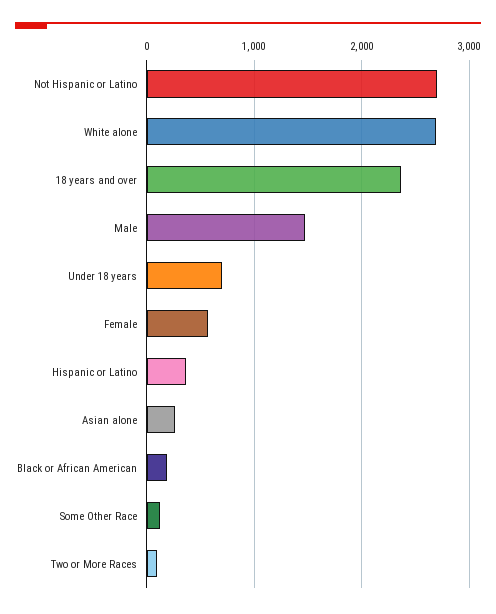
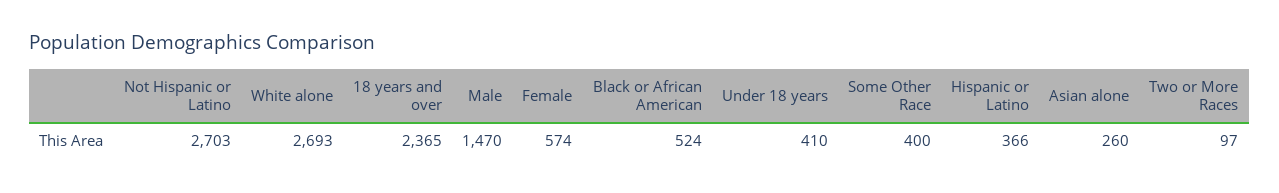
Under 18 years: 700 -> 410
Black or African American: 200 -> 524
Some Other Race: 100 -> 400

